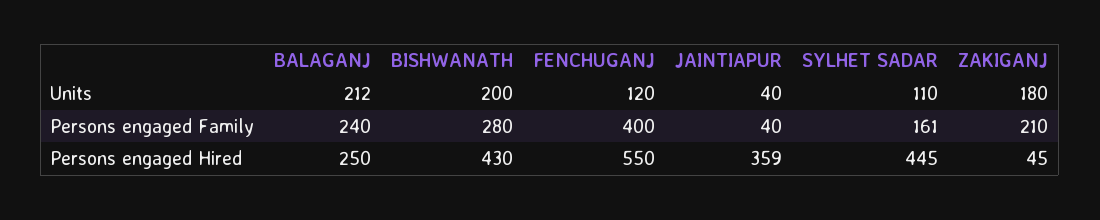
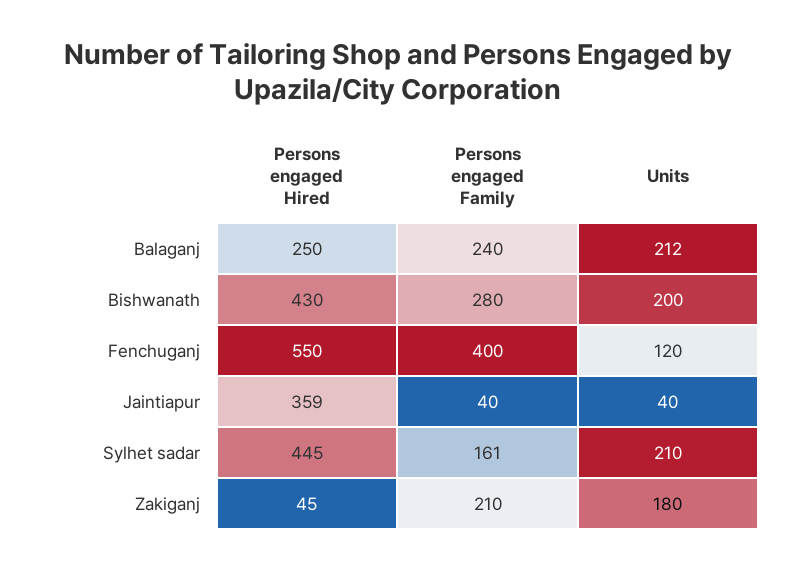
SYLHET SADAR, Units: 110 -> 210

